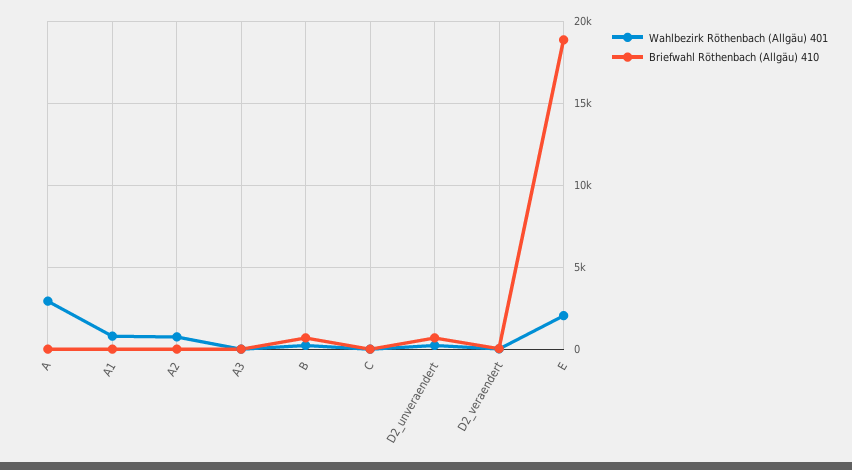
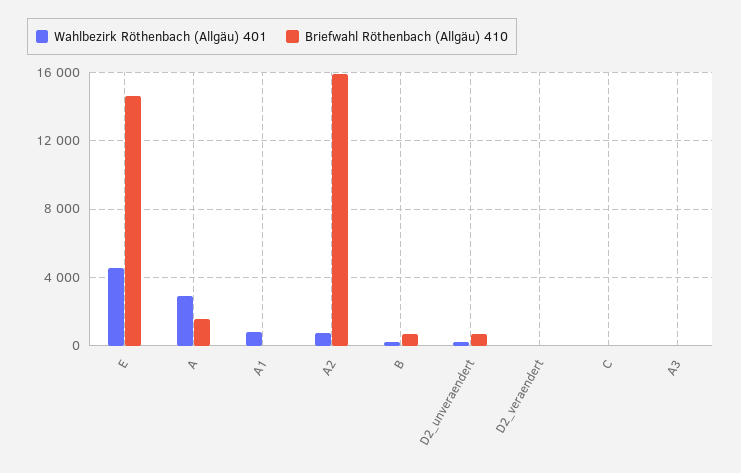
Briefwahl Röthenbach (Allgäu) 410, A: 0 -> 1500
Briefwahl Röthenbach (Allgäu) 410, A2: 0 -> 16000
Wahlbezirk Röthenbach (Allgäu) 401, E: 2000 -> 4500
Briefwahl Röthenbach (Allgäu) 410, E: 19000 -> 14500

